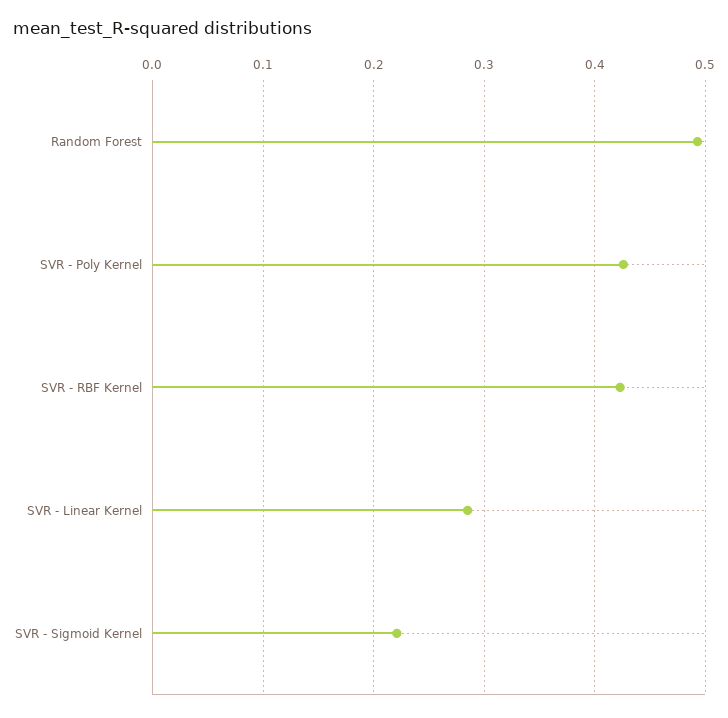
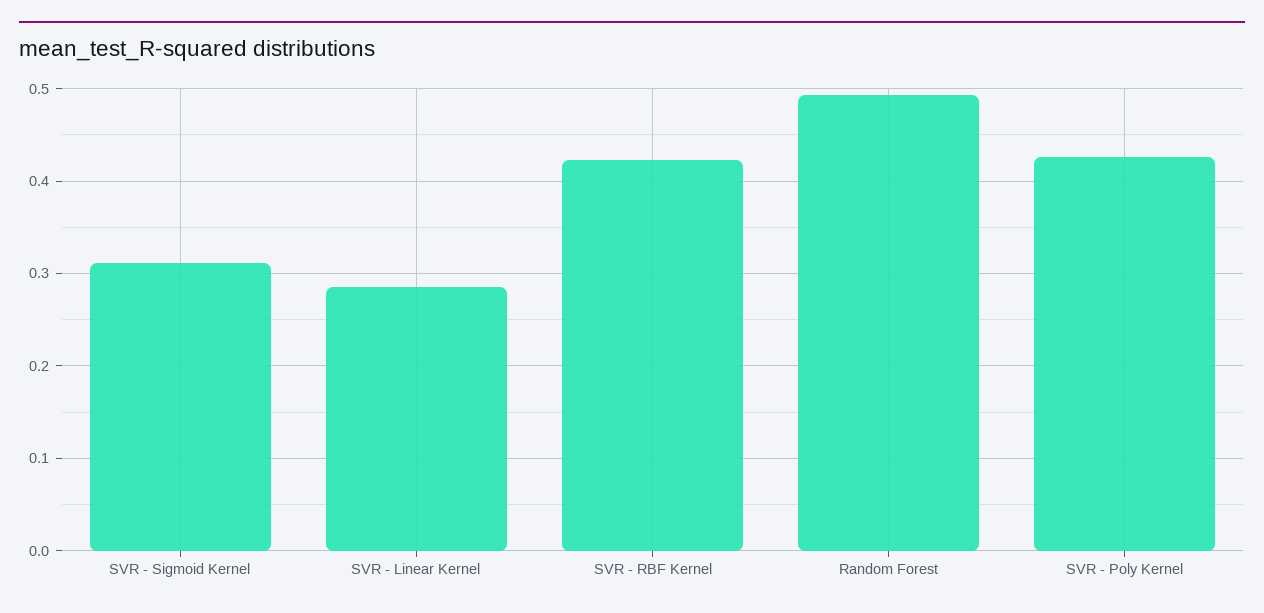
SVR - Sigmoid Kernel: 0.22 -> 0.31

